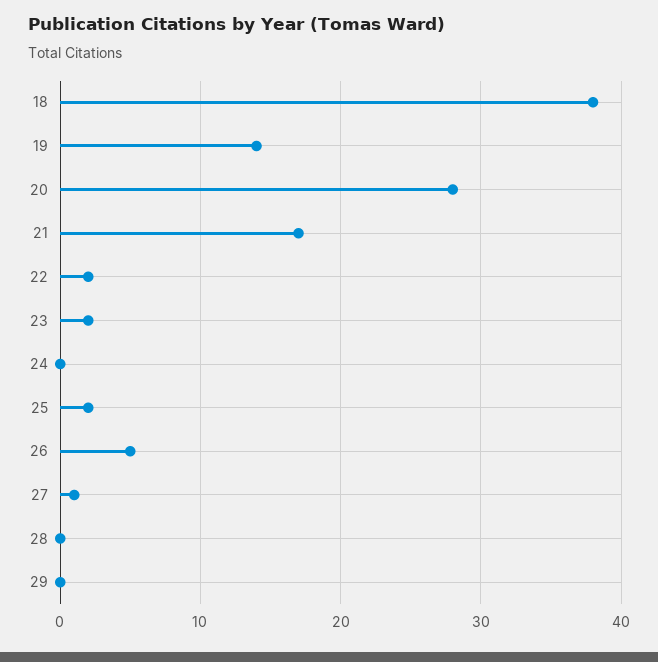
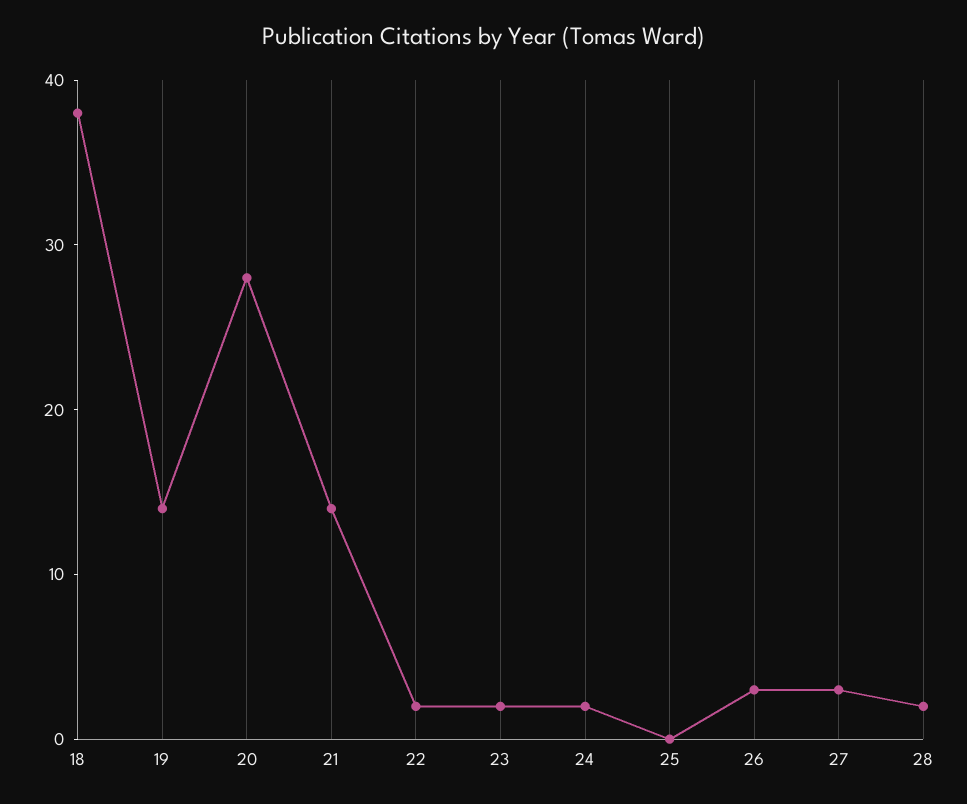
21: 17 -> 14
24: 0 -> 2
25: 2 -> 0
26: 5 -> 3
27: 1 -> 3
28: 0 -> 2
29: 0 -> none

